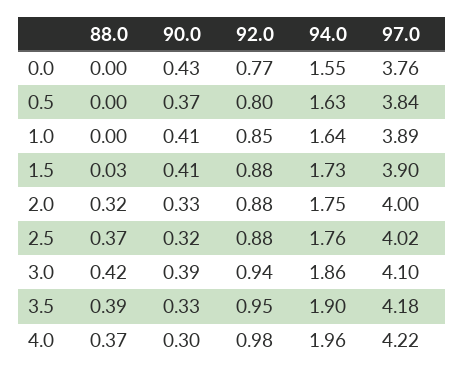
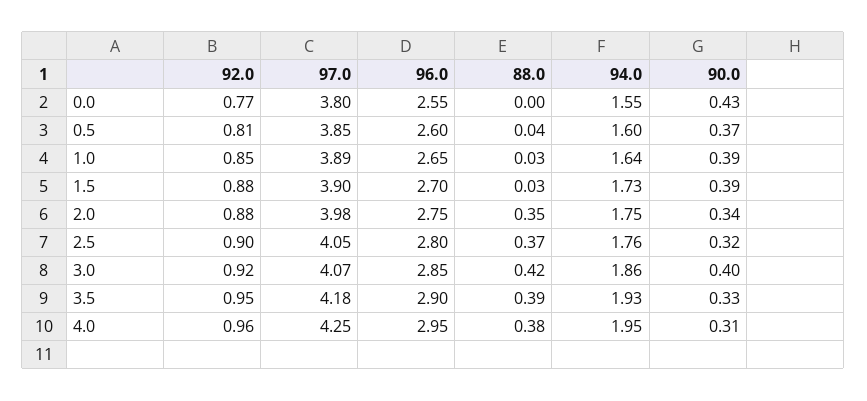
97.0, 0.0: 3.76 -> 3.8
88.0, 0.5: 0 -> 0.04
92.0, 0.5: 0.8 -> 0.81
94.0, 0.5: 1.63 -> 1.6
97.0, 0.5: 3.84 -> 3.85
88.0, 1.0: 0 -> 0.03
90.0, 1.0: 0.41 -> 0.39
90.0, 1.5: 0.41 -> 0.39
88.0, 2.0: 0.32 -> 0.35
90.0, 2.0: 0.33 -> 0.34
97.0, 2.0: 4 -> 3.98
92.0, 2.5: 0.88 -> 0.9
97.0, 2.5: 4.02 -> 4.05
90.0, 3.0: 0.39 -> 0.4
92.0, 3.0: 0.94 -> 0.92
97.0, 3.0: 4.1 -> 4.07
94.0, 3.5: 1.9 -> 1.93
88.0, 4.0: 0.37 -> 0.38
90.0, 4.0: 0.3 -> 0.31
92.0, 4.0: 0.98 -> 0.96
94.0, 4.0: 1.96 -> 1.95
97.0, 4.0: 4.22 -> 4.25
96.0, 0.0: none -> 2.55
96.0, 0.5: none -> 2.6
96.0, 1.0: none -> 2.65
96.0, 1.5: none -> 2.7
96.0, 2.0: none -> 2.75
96.0, 2.5: none -> 2.8
96.0, 3.0: none -> 2.85
96.0, 3.5: none -> 2.9
96.0, 4.0: none -> 2.95

